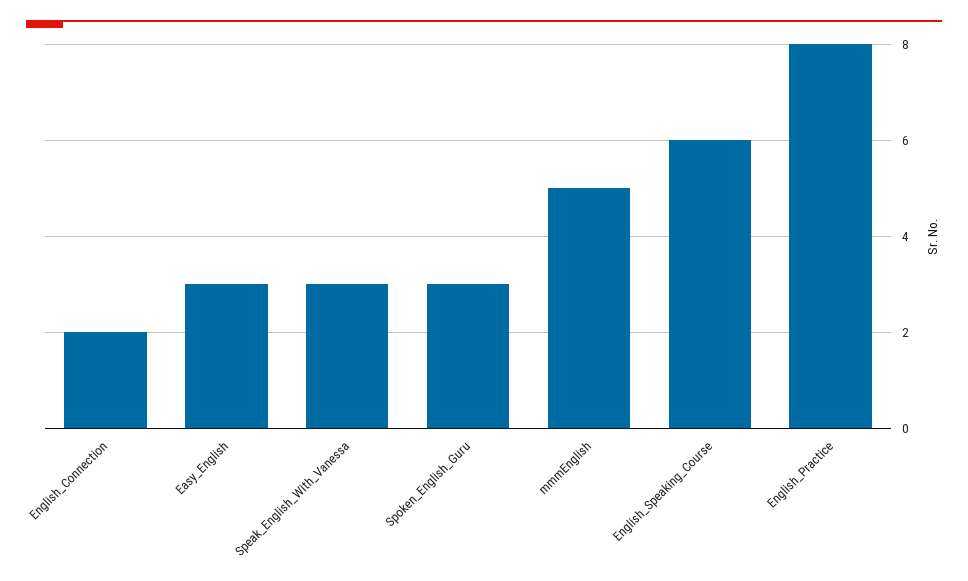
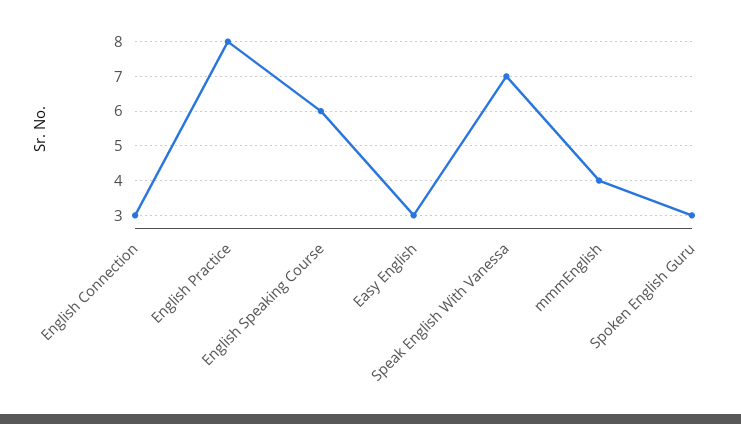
English_Connection: 2 -> 3
Speak_English_With_Vanessa: 3 -> 7
mmmEnglish: 5 -> 4

